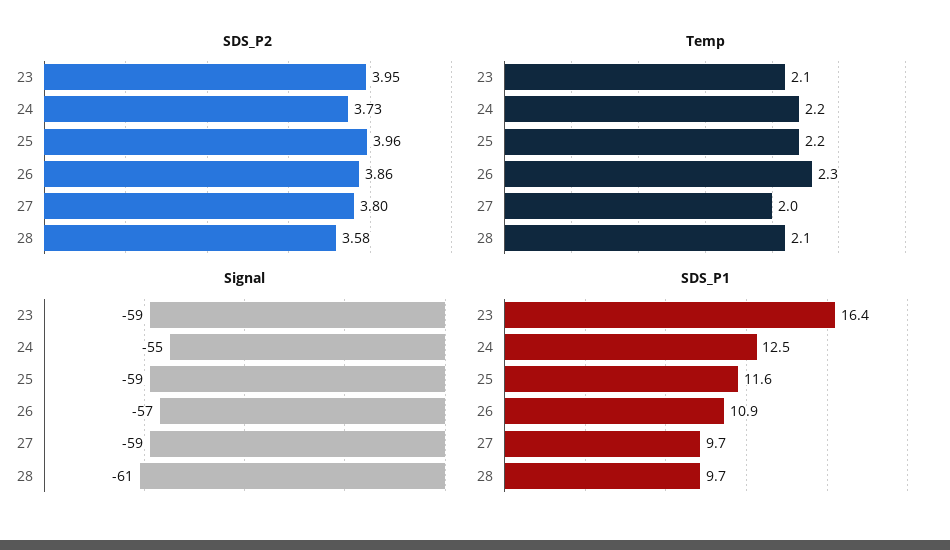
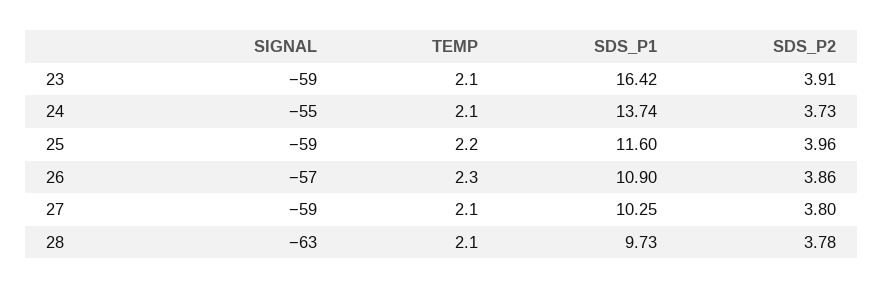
SDS_P2, 23: 3.95 -> 3.91
SDS_P2, 28: 3.58 -> 3.78
Temp, 24: 2.2 -> 2.1
Temp, 27: 2 -> 2.1
Signal, 28: -61 -> -63
SDS_P1, 24: 12.5 -> 13.74
SDS_P1, 27: 9.7 -> 10.25

